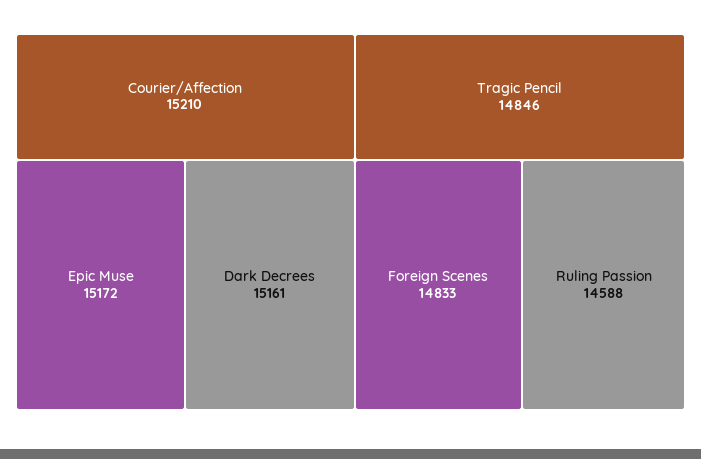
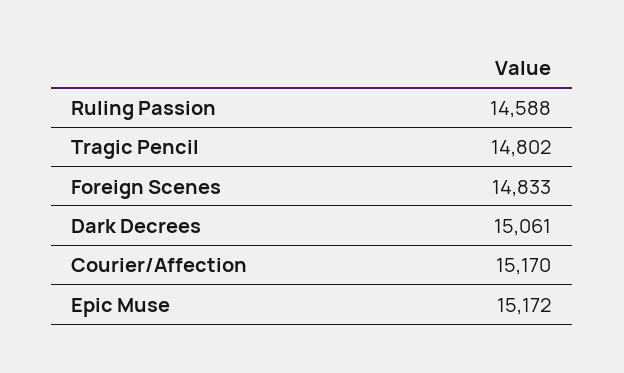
Courier/Affection: 15210 -> 15170
Dark Decrees: 15161 -> 15061
Tragic Pencil: 14846 -> 14802

